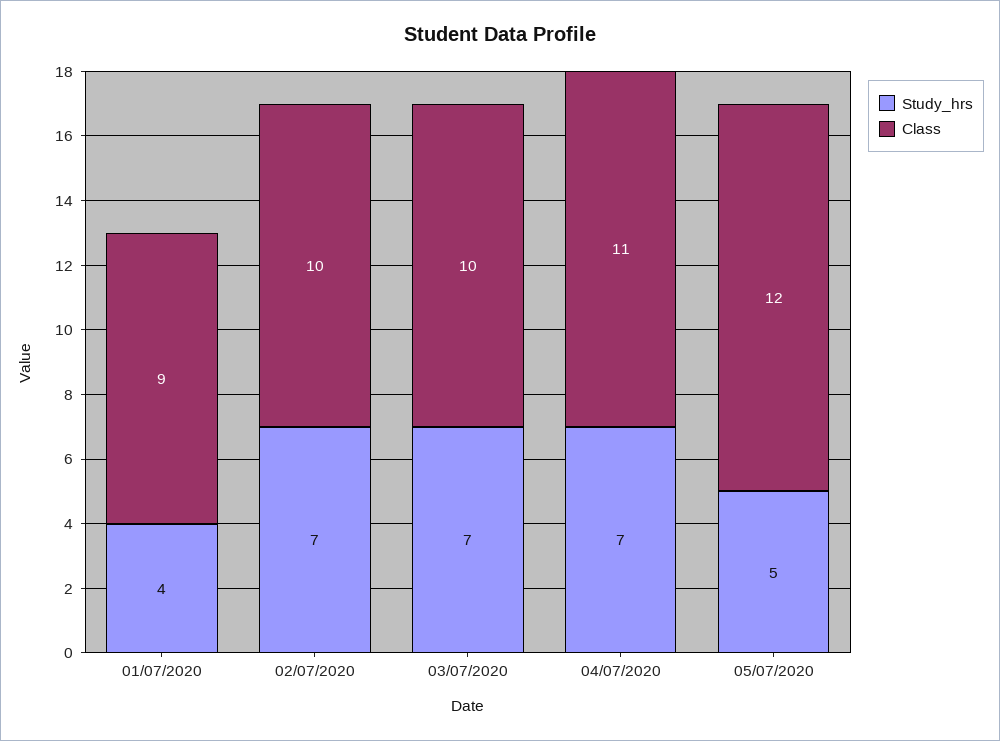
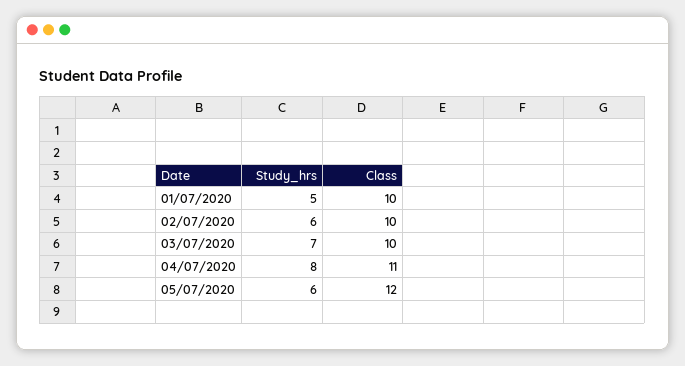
Study_hrs, 01/07/2020: 4 -> 5
Class, 01/07/2020: 9 -> 10
Study_hrs, 02/07/2020: 7 -> 6
Study_hrs, 04/07/2020: 7 -> 8
Study_hrs, 05/07/2020: 5 -> 6

